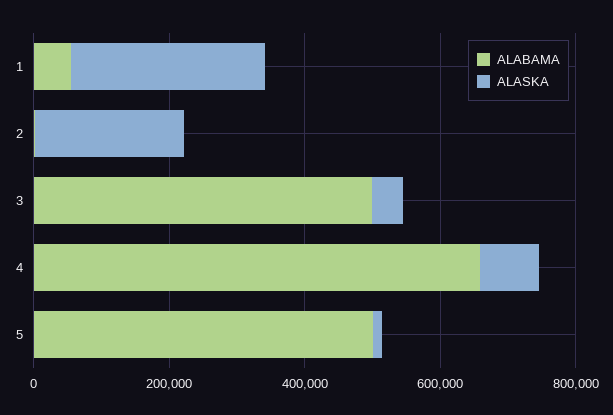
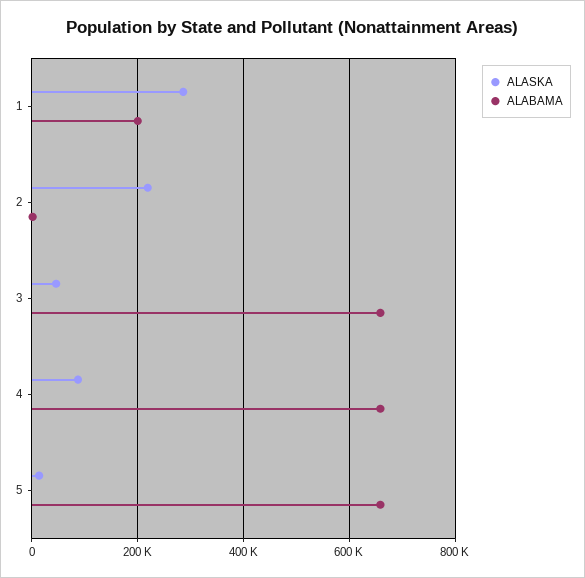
ALABAMA, 1: 50000 -> 200000
ALABAMA, 3: 500000 -> 660000
ALABAMA, 5: 500000 -> 660000

